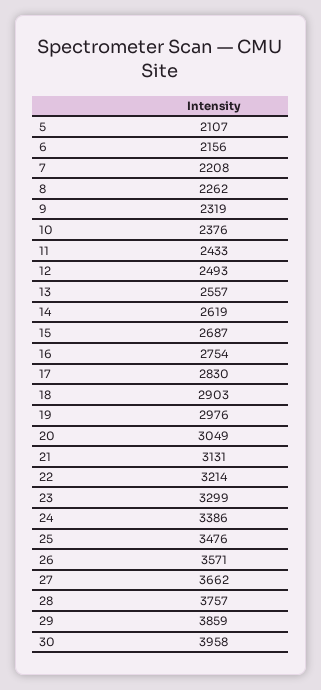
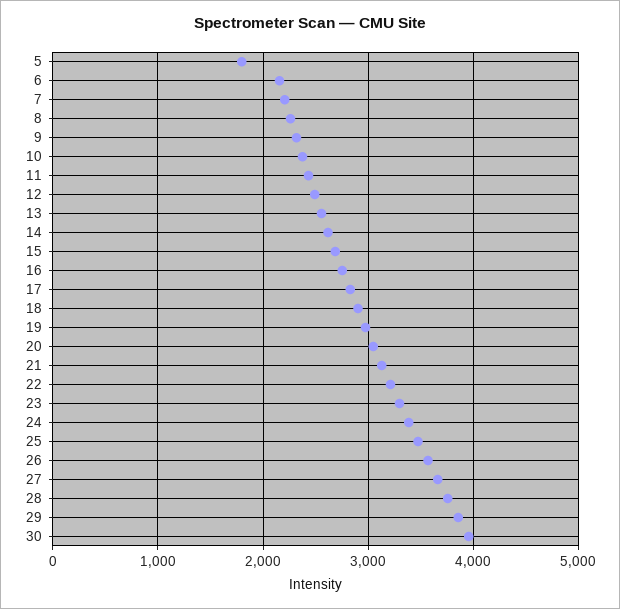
5: 2107 -> 1800

